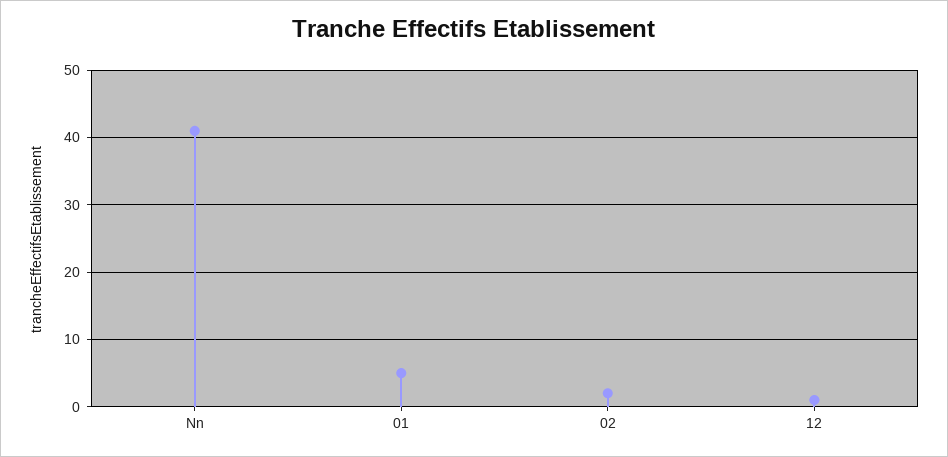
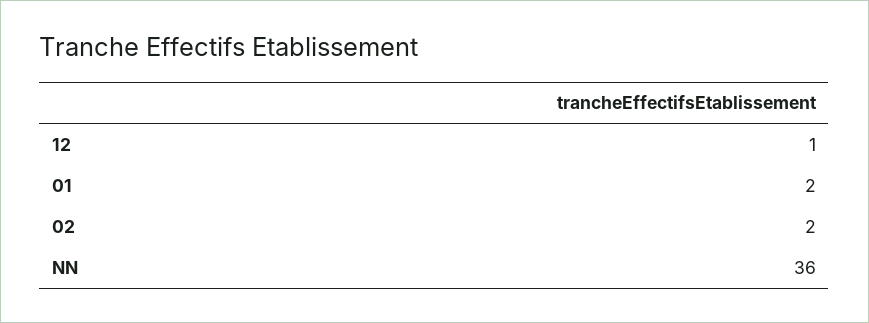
Nn: 41 -> 36
01: 5 -> 2

